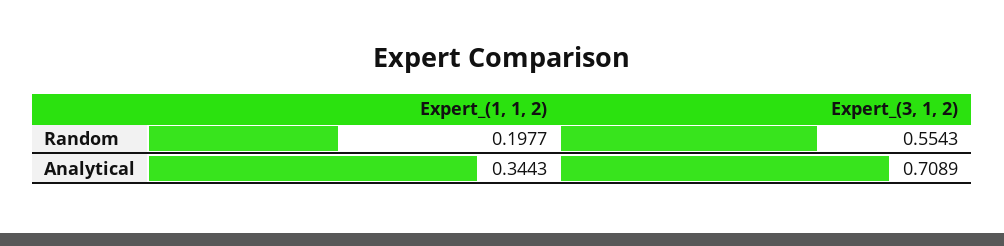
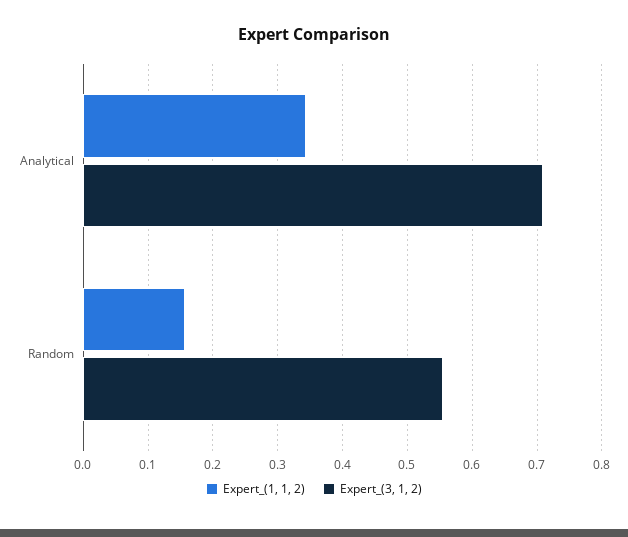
Expert_(1, 1, 2), Random: 0.1977 -> 0.16

